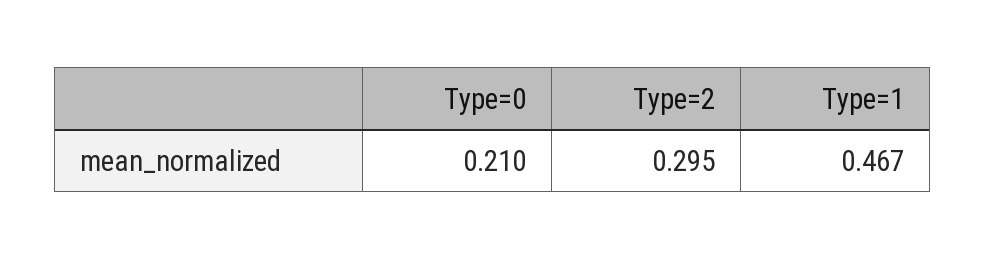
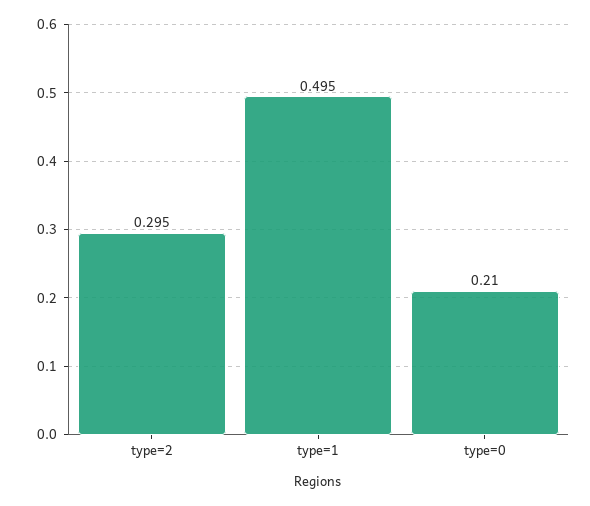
Type=1: 0.467 -> 0.495

